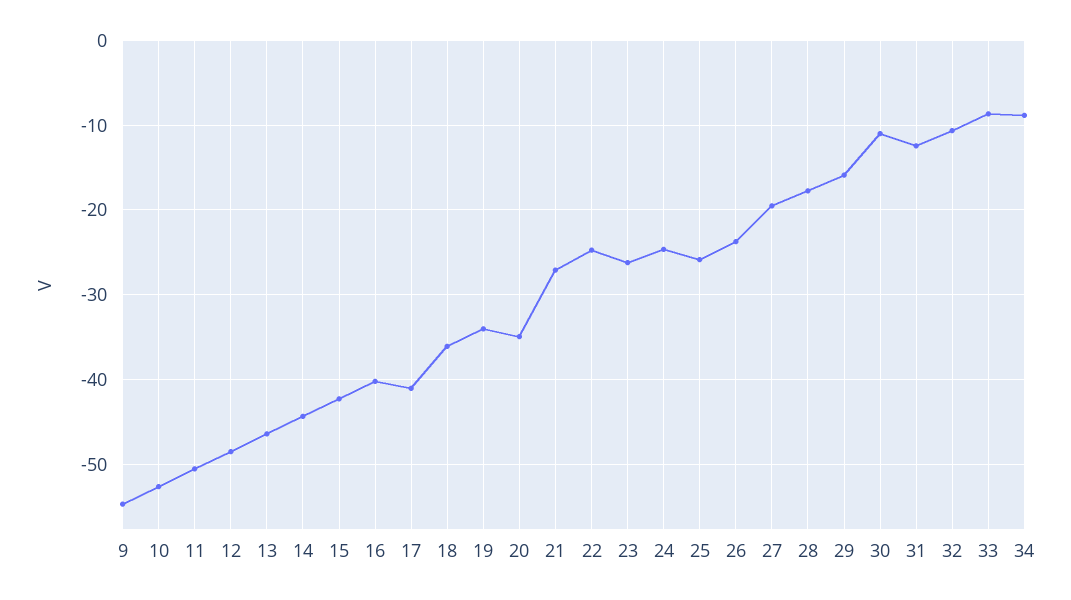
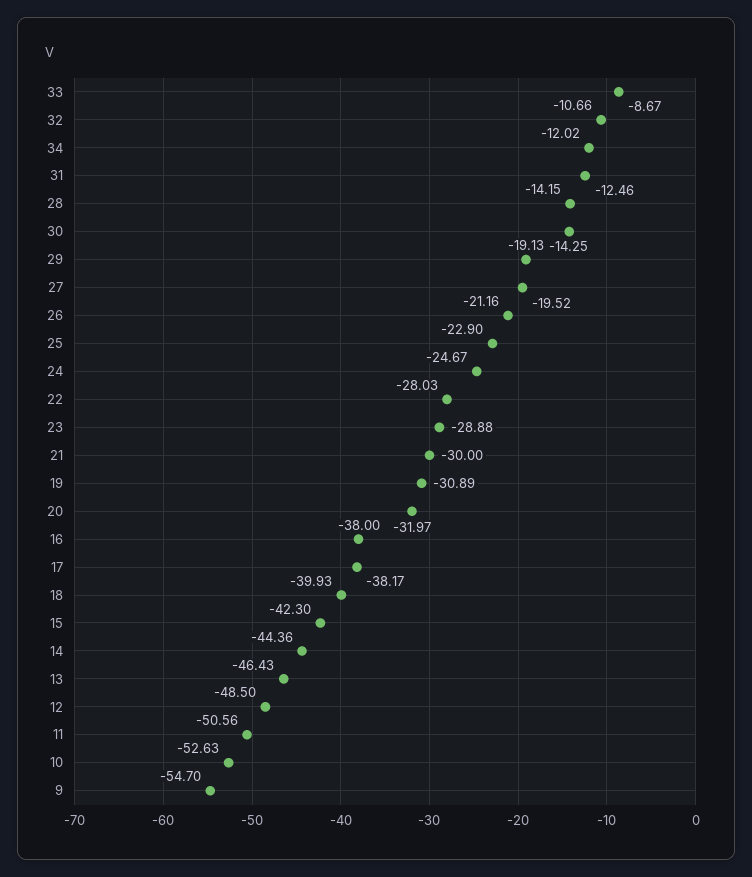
16: -40 -> -38
17: -41 -> -38.17
18: -36 -> -39.93
19: -34 -> -30.89
20: -35 -> -31.97
21: -27 -> -30
22: -25 -> -28.03
23: -26 -> -28.88
25: -26 -> -22.9
26: -24 -> -21.16
28: -18 -> -14.15
29: -16 -> -19.13
30: -11 -> -14.25
34: -9 -> -12.02

